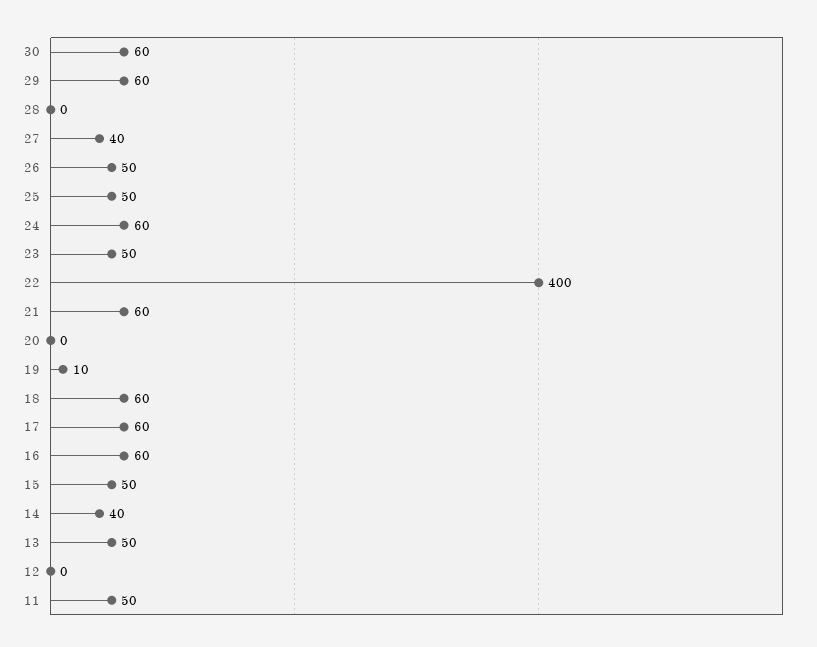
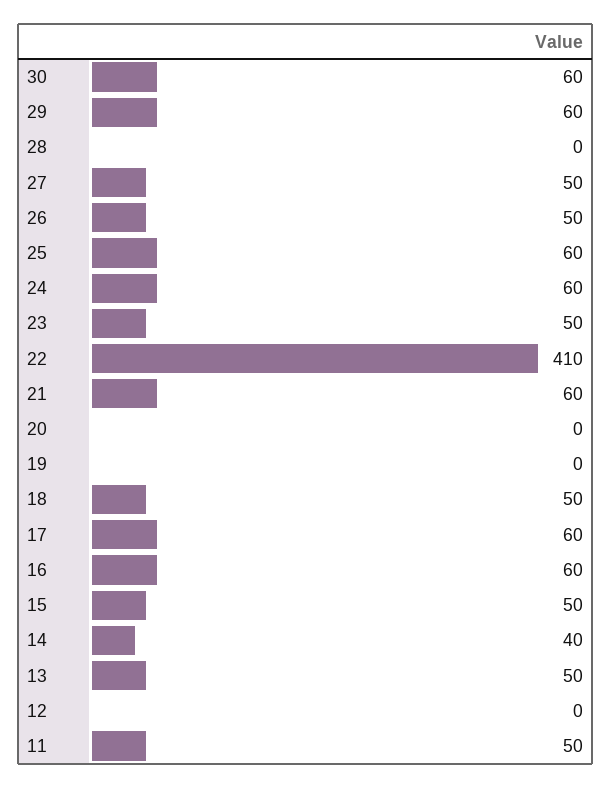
27: 40 -> 50
25: 50 -> 60
22: 400 -> 410
19: 10 -> 0
18: 60 -> 50

